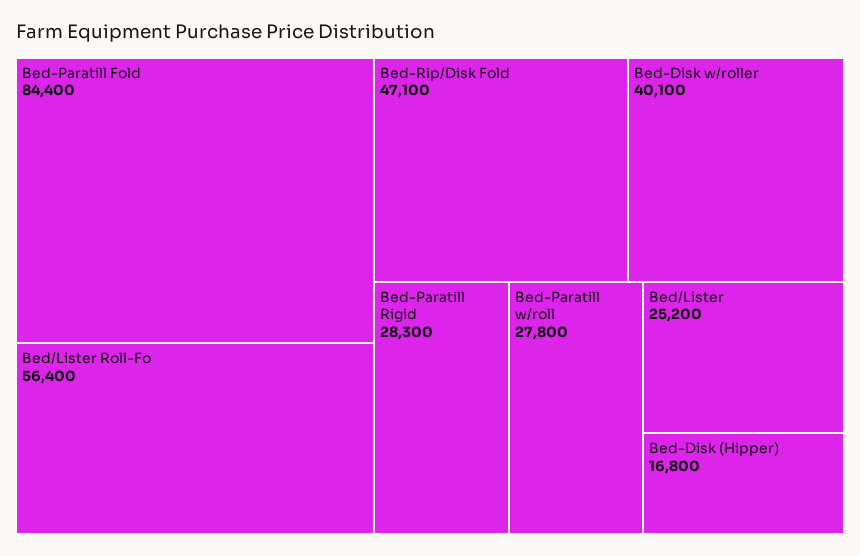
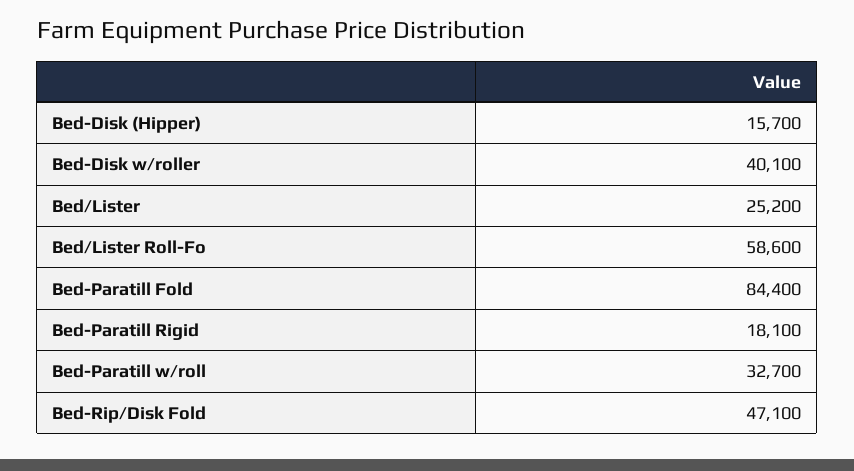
Bed/Lister Roll-Fo: 56400 -> 58600
Bed-Paratill Rigid: 28300 -> 18100
Bed-Paratill w/roll: 27800 -> 32700
Bed-Disk (Hipper): 16800 -> 15700

